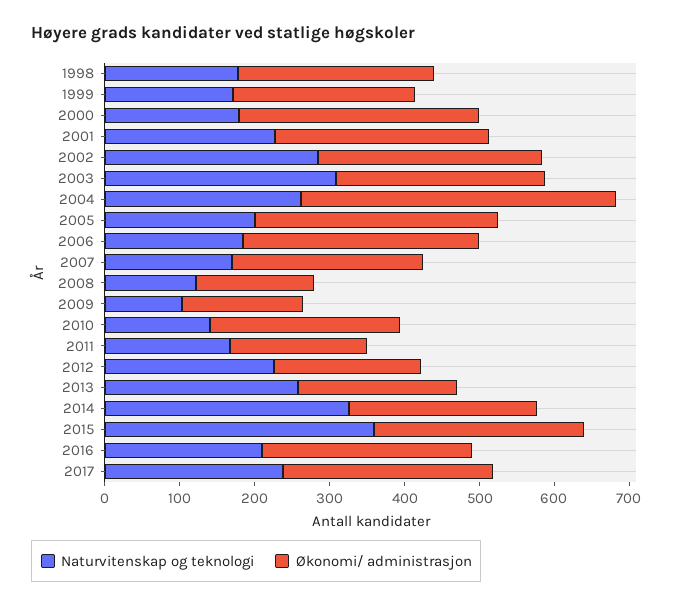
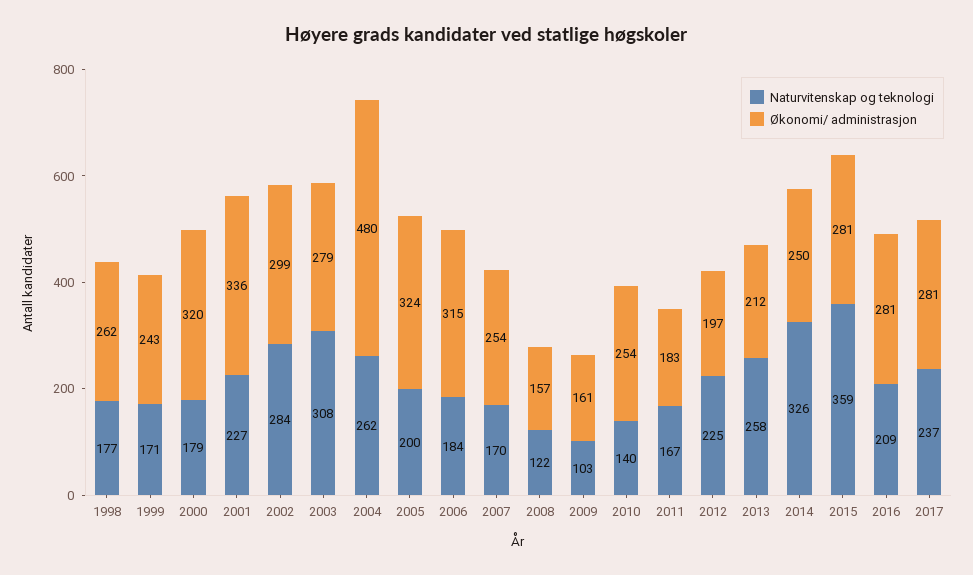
Økonomi/ administrasjon, 2001: 280 -> 336
Økonomi/ administrasjon, 2004: 420 -> 480

